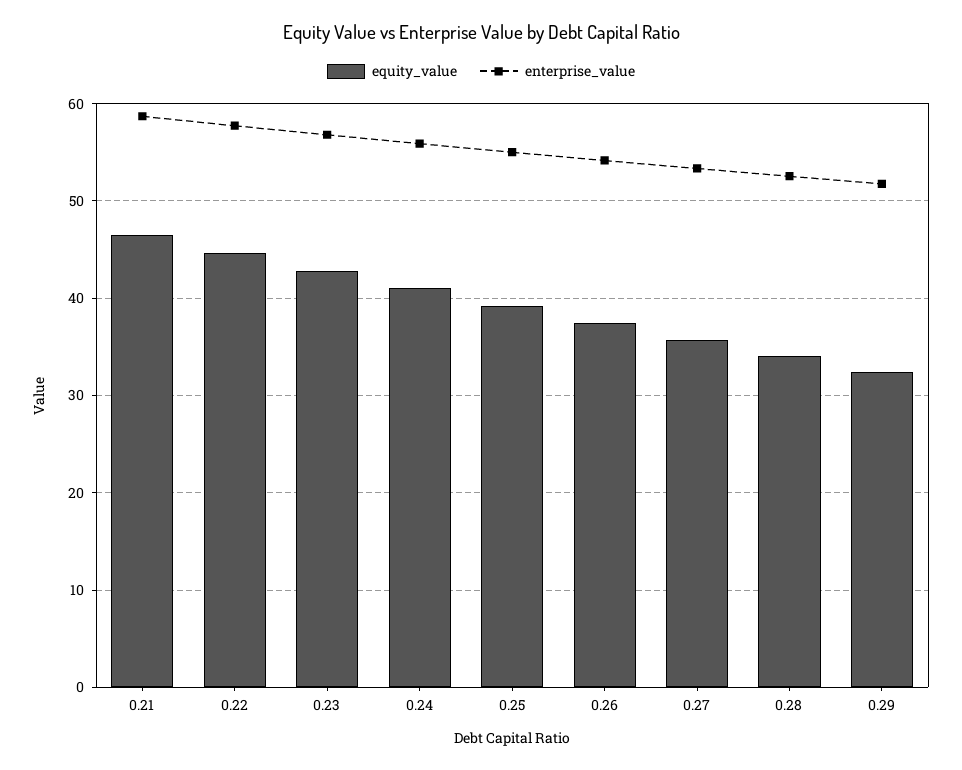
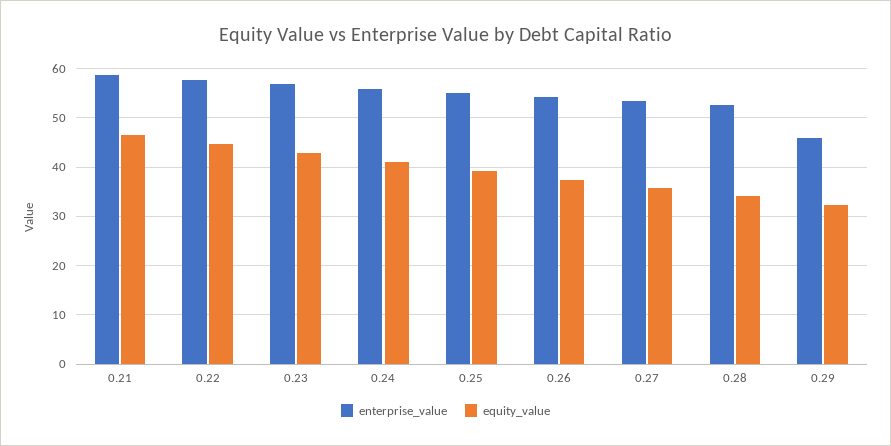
enterprise_value, 0.29: 52 -> 46

